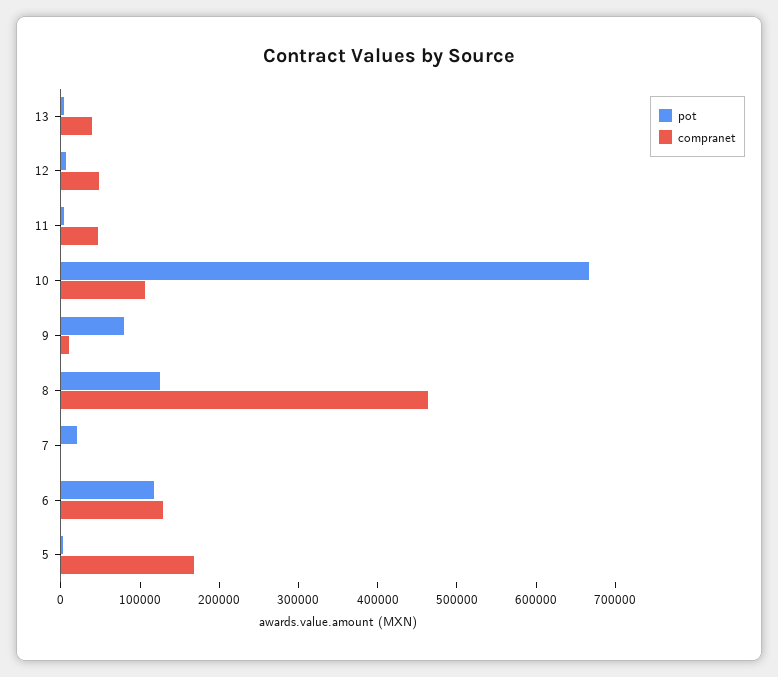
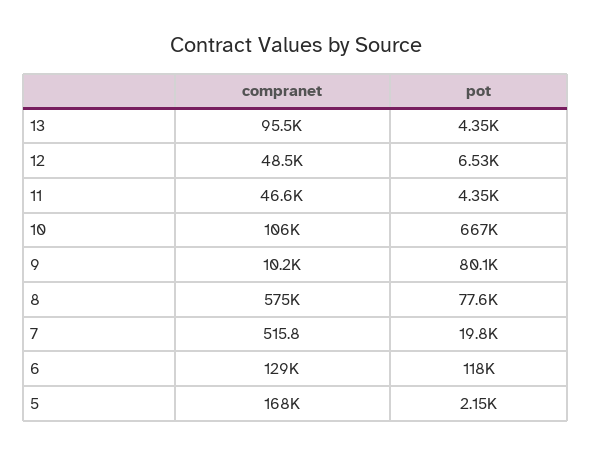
compranet, 13: 40000 -> 95500
pot, 8: 120000 -> 77600
compranet, 8: 460000 -> 575000

